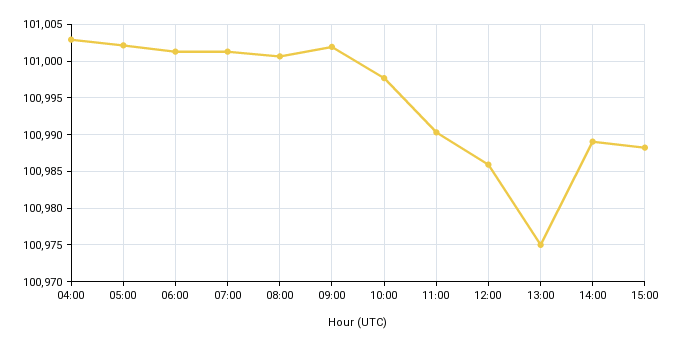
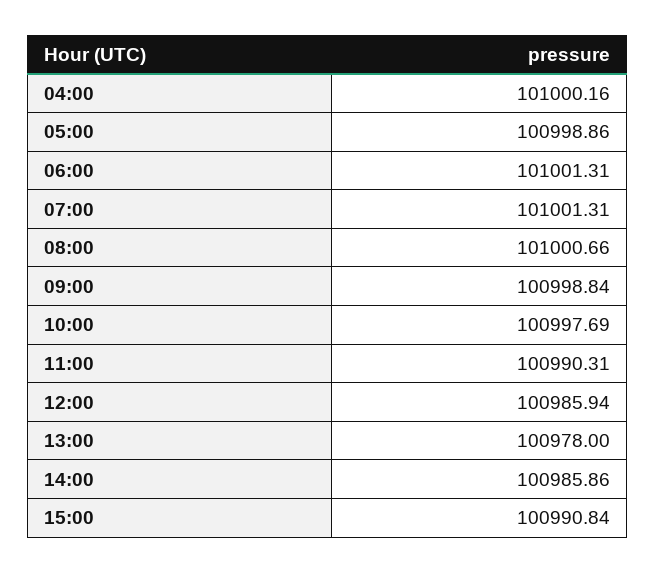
04:00: 101003 -> 101000.16
05:00: 101002 -> 100998.86
09:00: 101002 -> 100998.84
13:00: 100975 -> 100978
14:00: 100989 -> 100985.86
15:00: 100988 -> 100990.84

